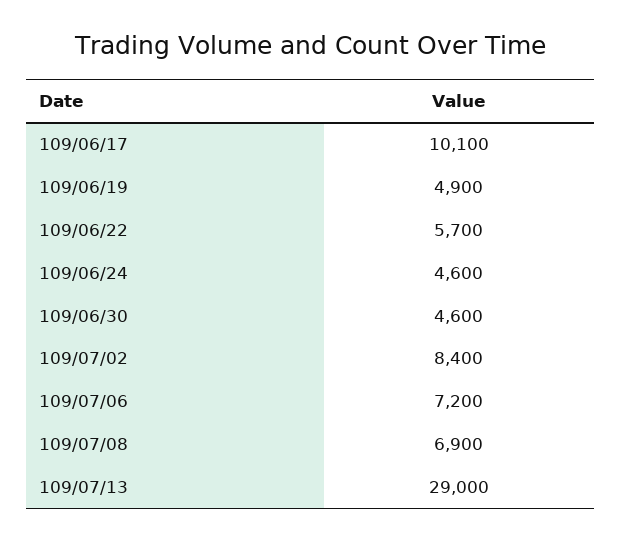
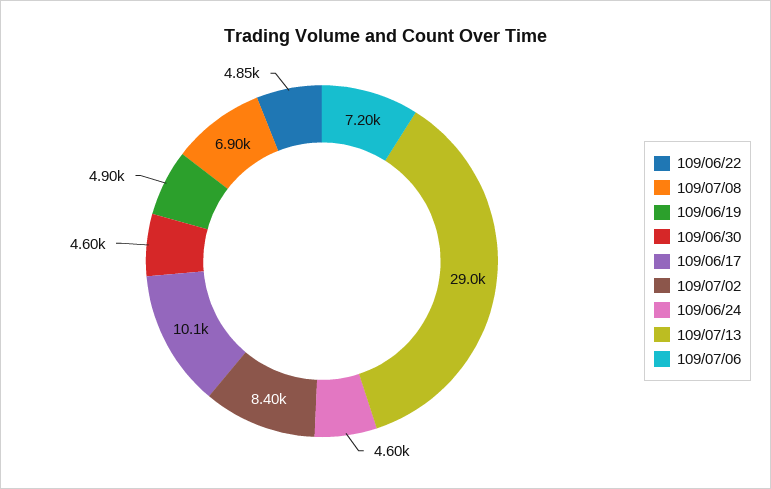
109/06/22: 5700 -> 4850

